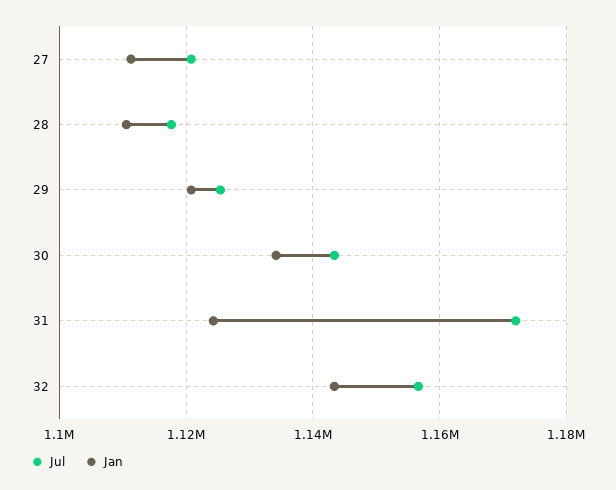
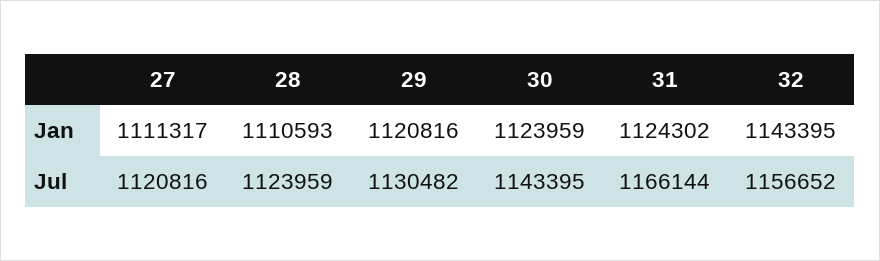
Jul, 28: 1118000 -> 1123959
Jul, 29: 1126000 -> 1130482
Jan, 30: 1134000 -> 1123959
Jul, 31: 1172000 -> 1166144

